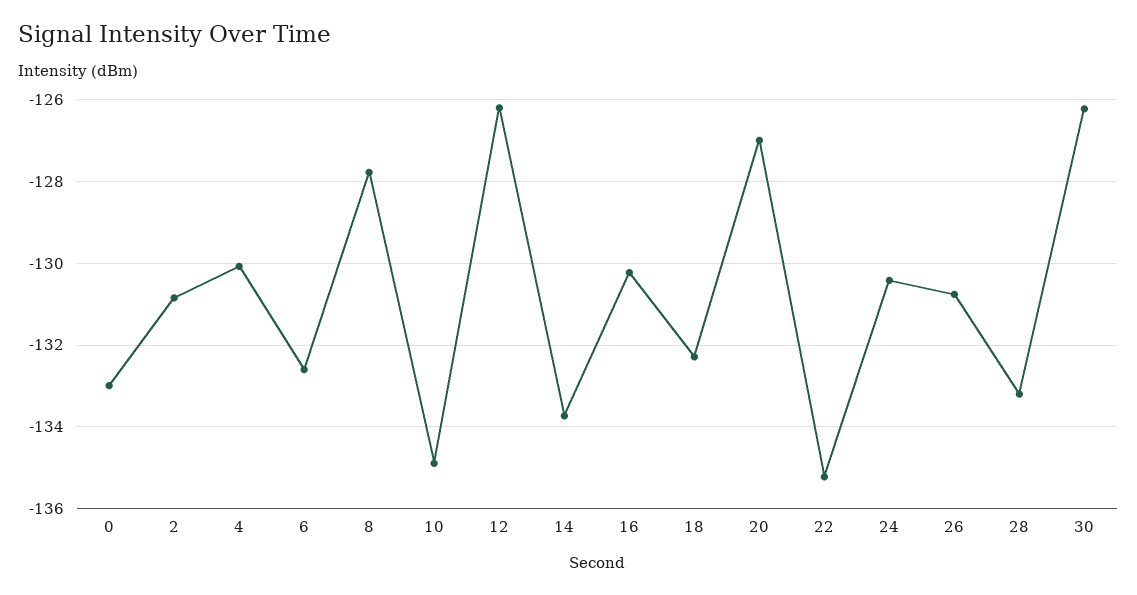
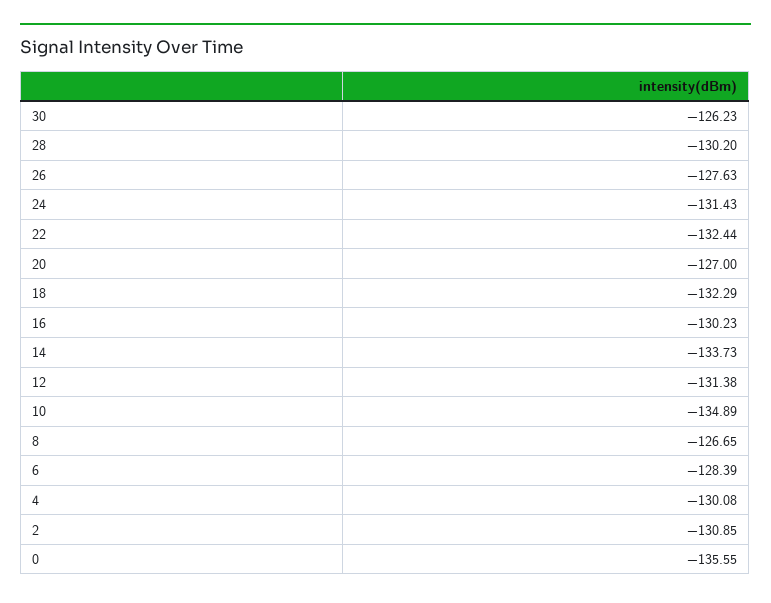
0: -133 -> -135.55
6: -132.6 -> -128.39
8: -127.8 -> -126.65
12: -126.2 -> -131.38
22: -135.2 -> -132.44
24: -130.4 -> -131.43
26: -130.8 -> -127.63
28: -133.2 -> -130.2

